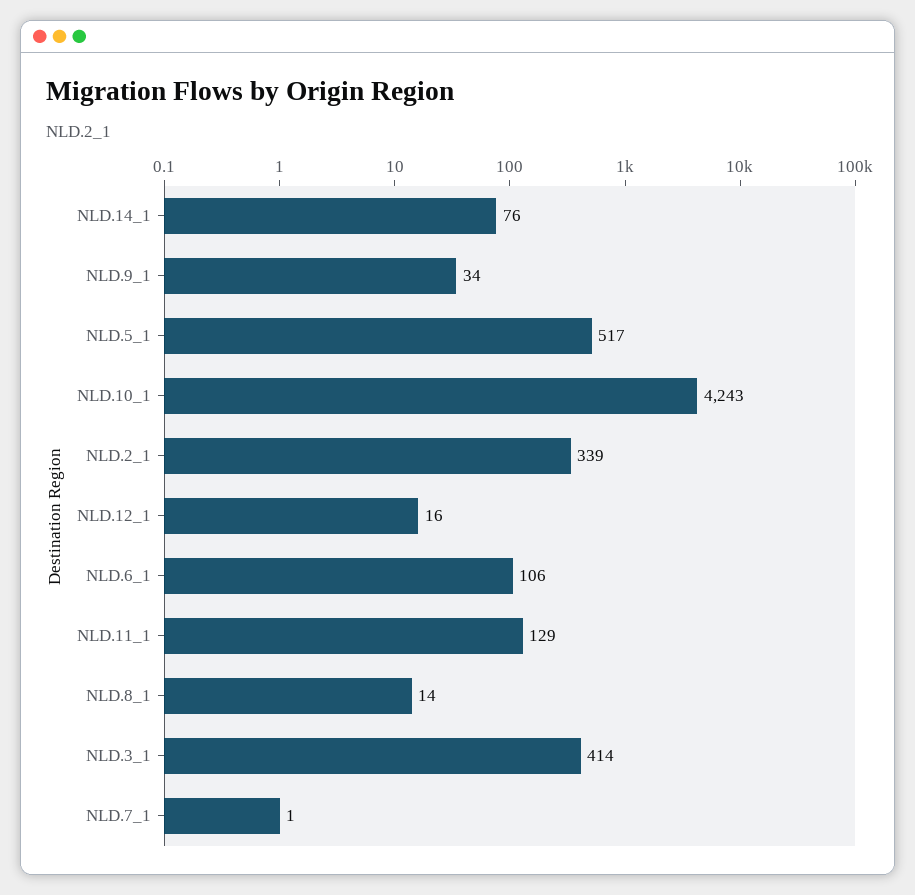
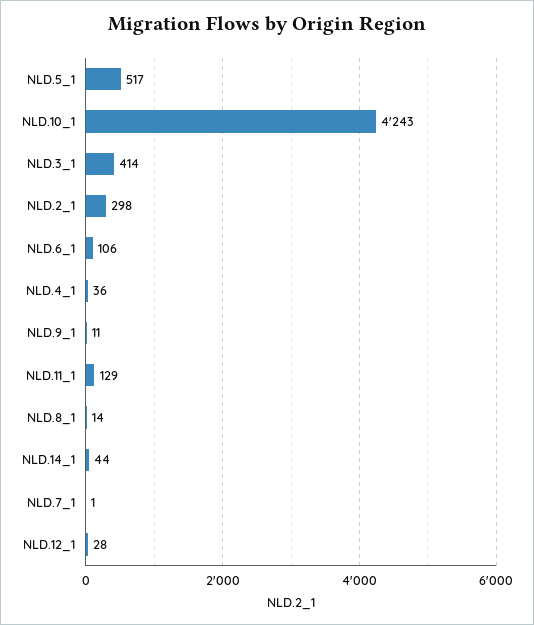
NLD.14_1: 76 -> 44
NLD.9_1: 34 -> 11
NLD.2_1: 339 -> 298
NLD.12_1: 16 -> 28
NLD.4_1: none -> 36

